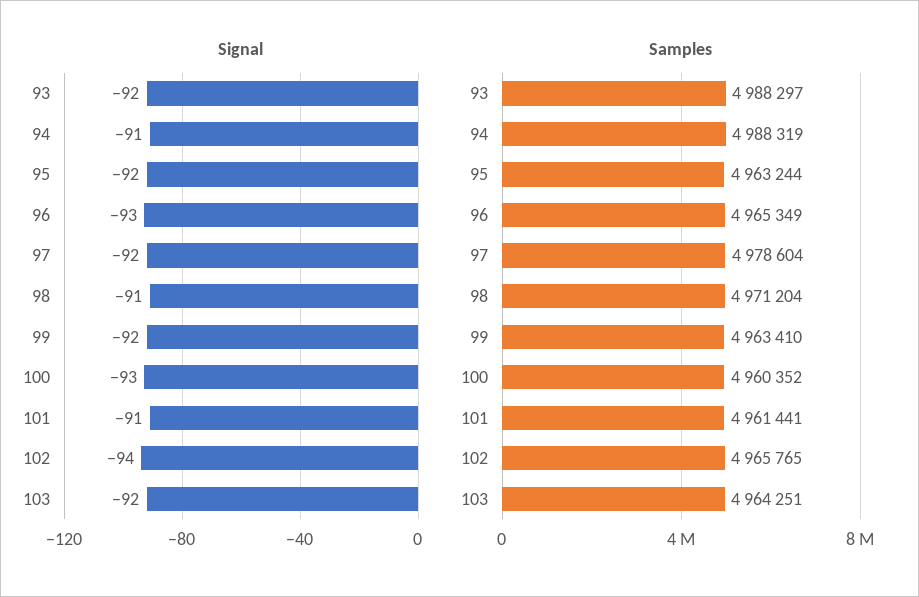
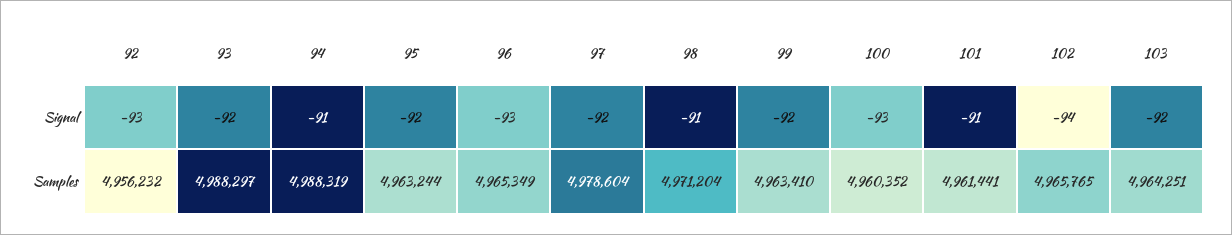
Signal, 92: none -> -93
Samples, 92: none -> 4956232

